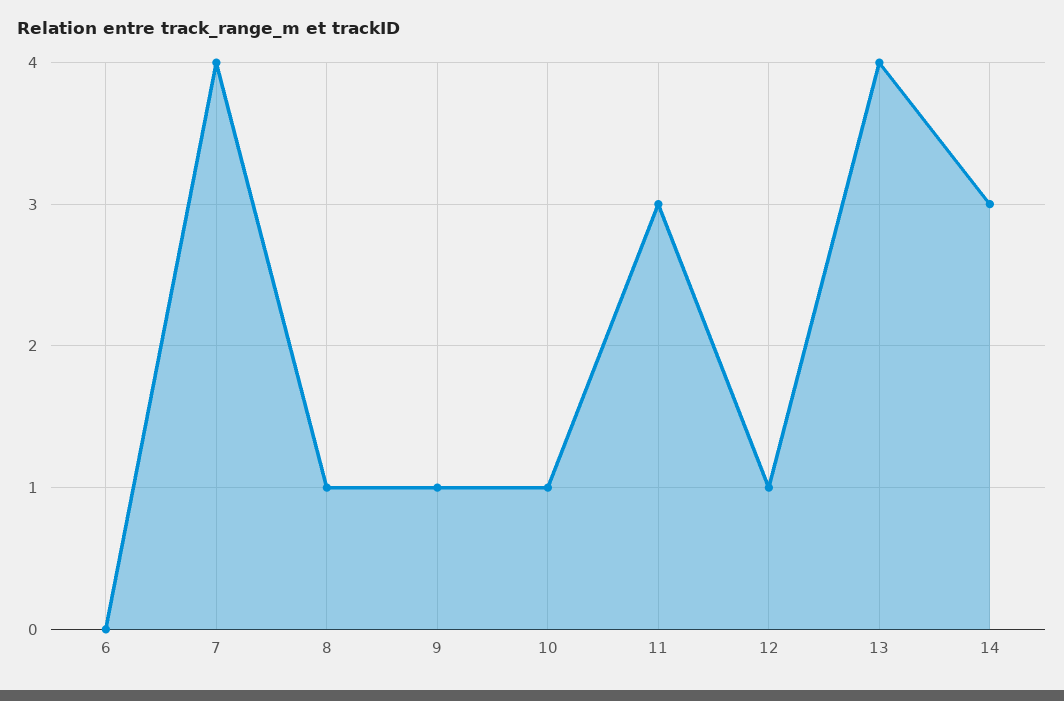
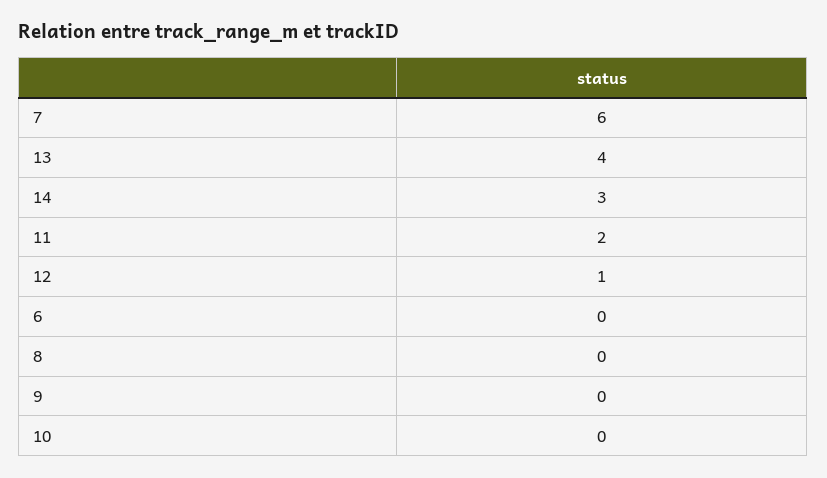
7: 4 -> 6
8: 1 -> 0
9: 1 -> 0
10: 1 -> 0
11: 3 -> 2

